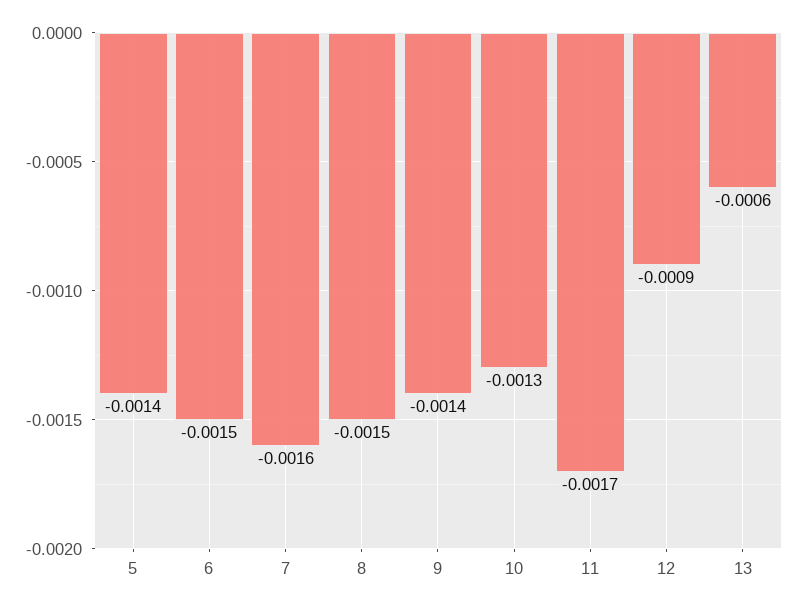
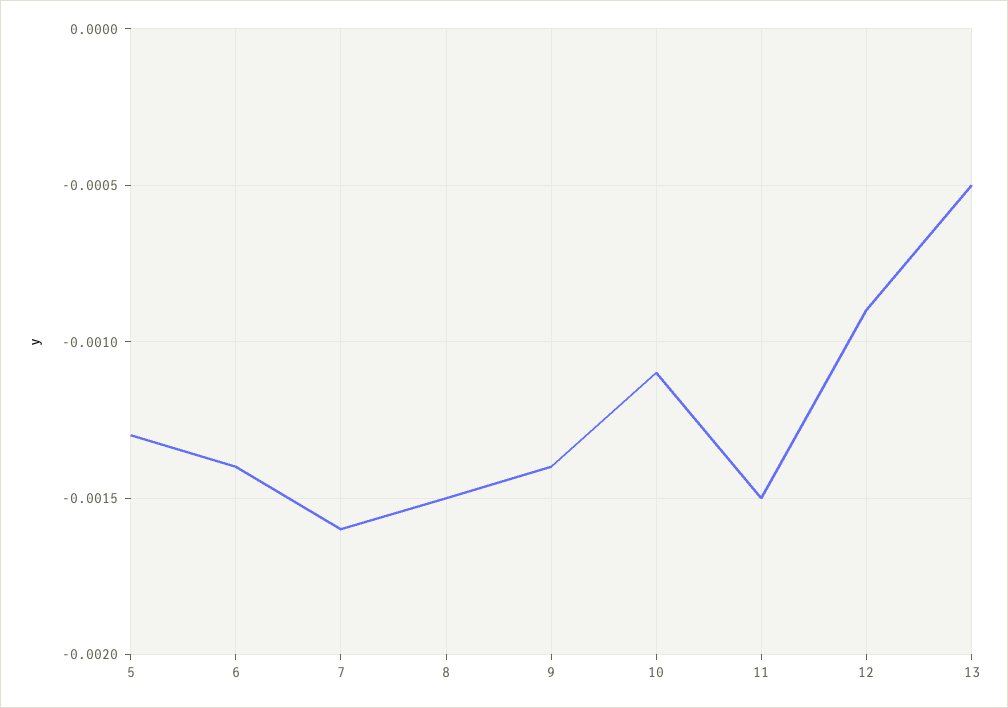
5: -0.0014 -> -0.0013
6: -0.0015 -> -0.0014
10: -0.0013 -> -0.0011
11: -0.0017 -> -0.0015
13: -0.0006 -> -0.0005

